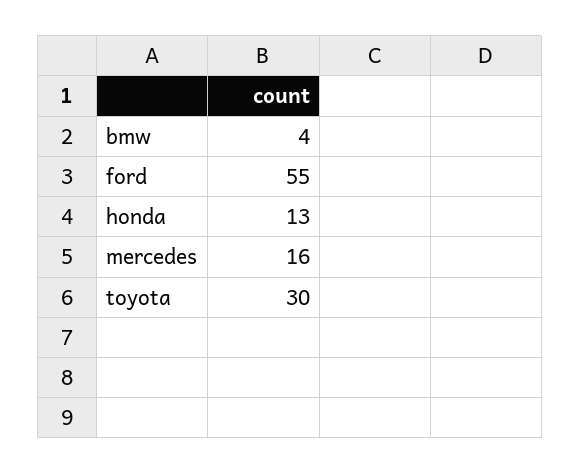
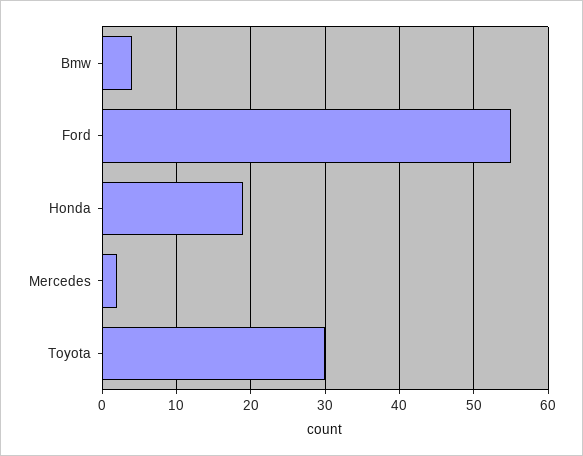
honda: 13 -> 19
mercedes: 16 -> 2

